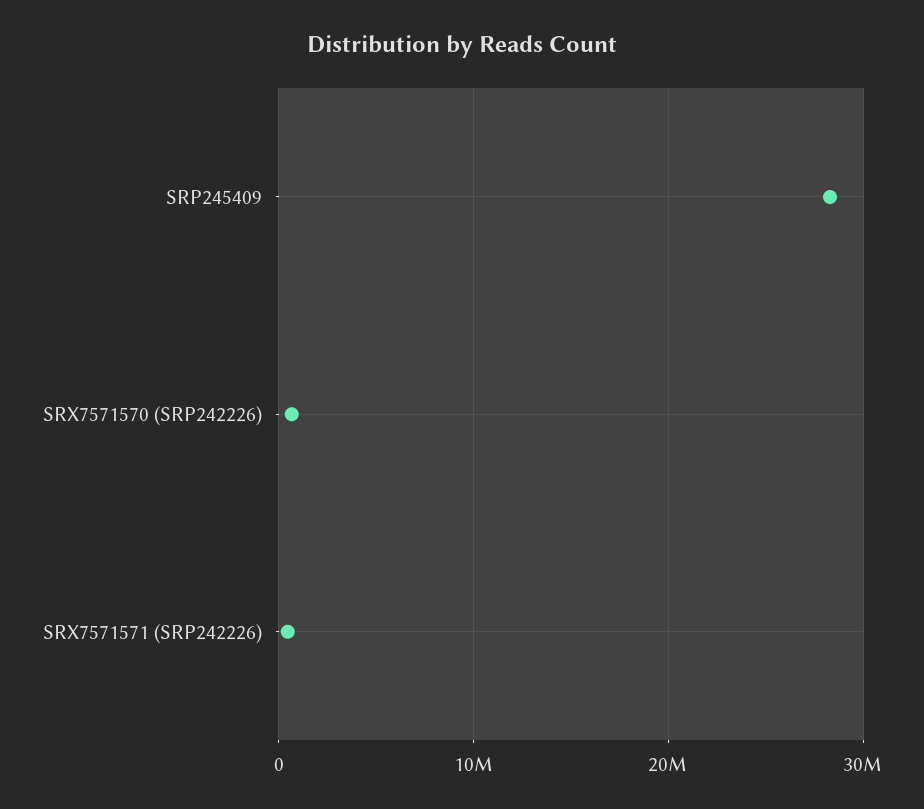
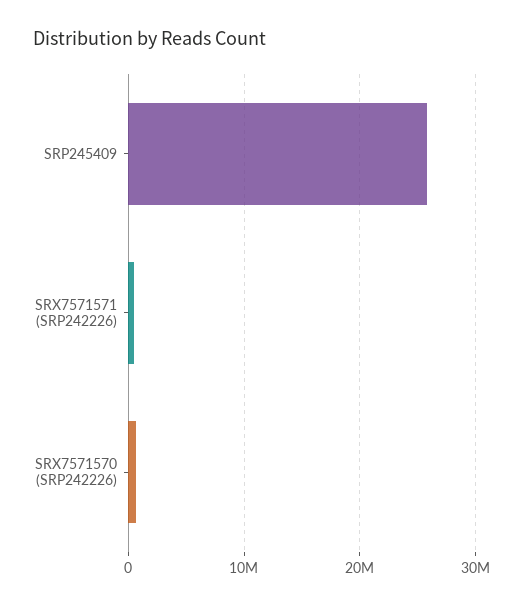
SRP245409: 28000000 -> 26000000

